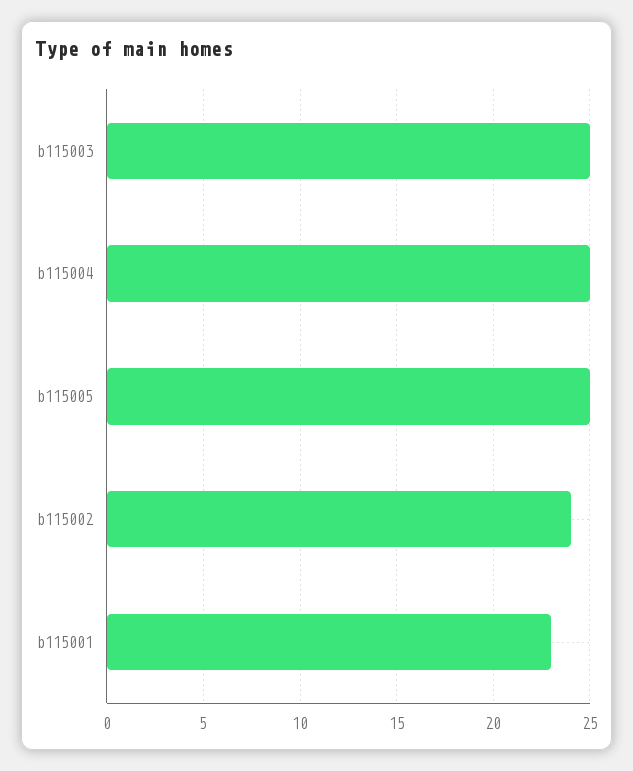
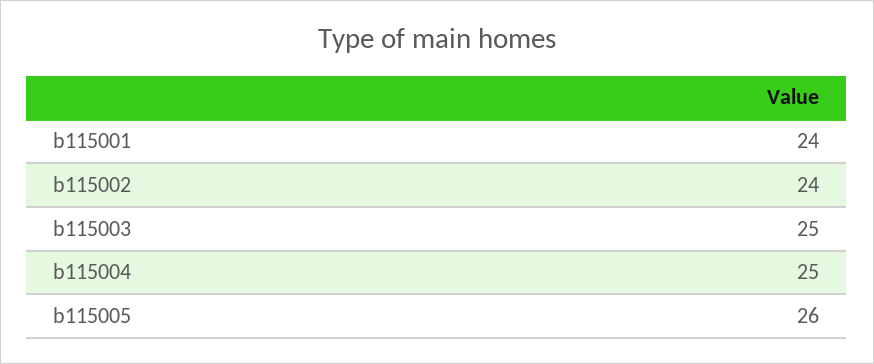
b115005: 25 -> 26
b115001: 23 -> 24

